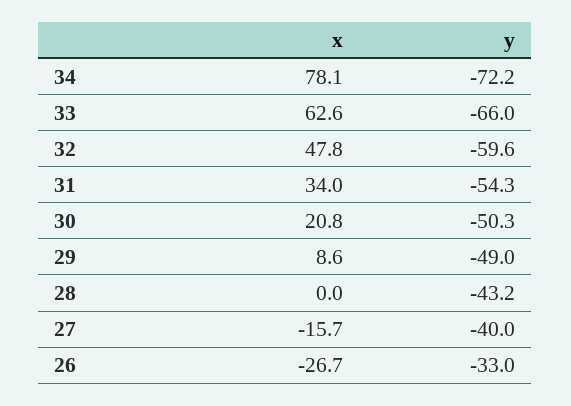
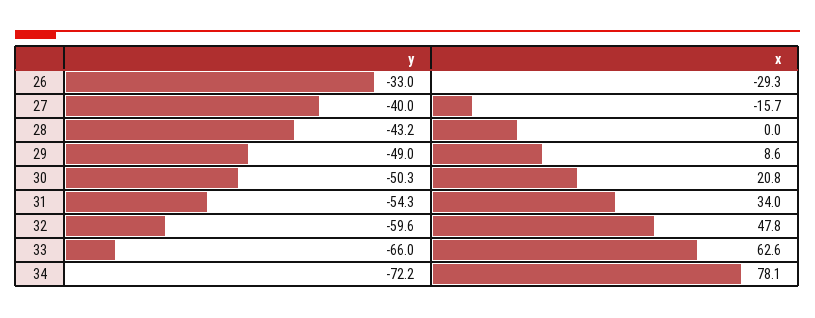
x, 26: -26.7 -> -29.3

